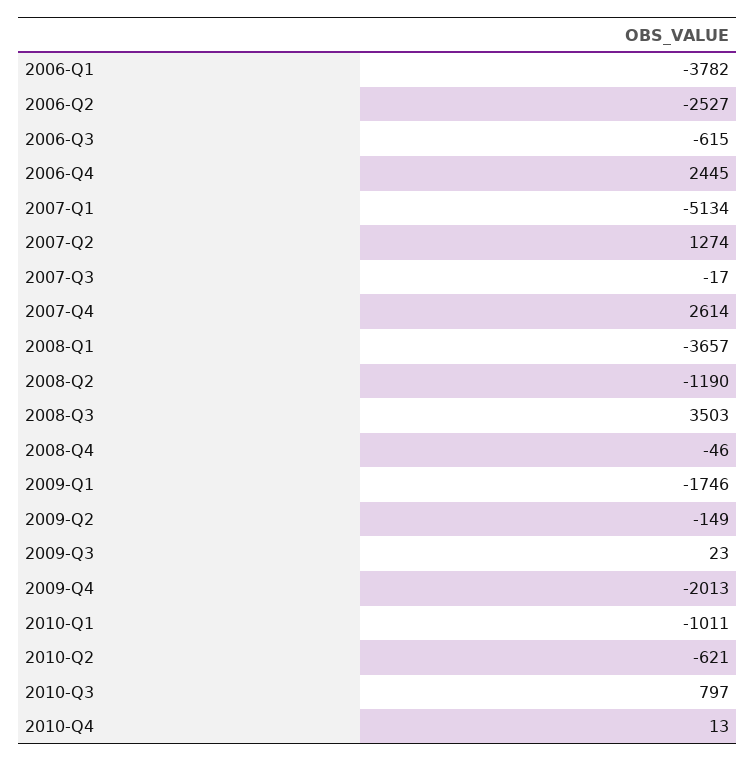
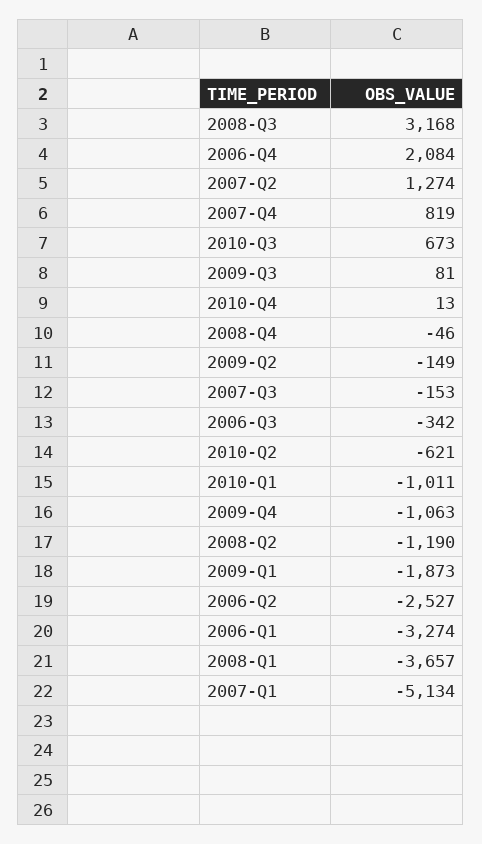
2006-Q1: -3782 -> -3274
2006-Q3: -615 -> -342
2006-Q4: 2445 -> 2084
2007-Q3: -17 -> -153
2007-Q4: 2614 -> 819
2008-Q3: 3503 -> 3168
2009-Q1: -1746 -> -1873
2009-Q3: 23 -> 81
2009-Q4: -2013 -> -1063
2010-Q3: 797 -> 673

